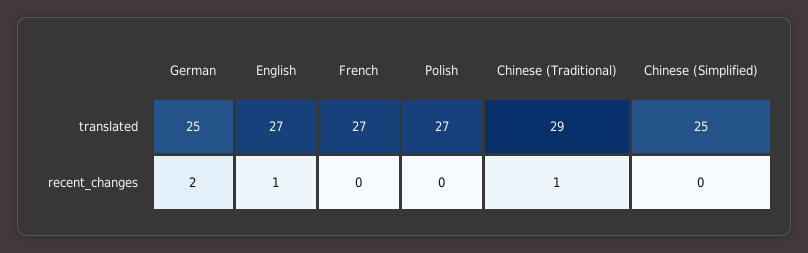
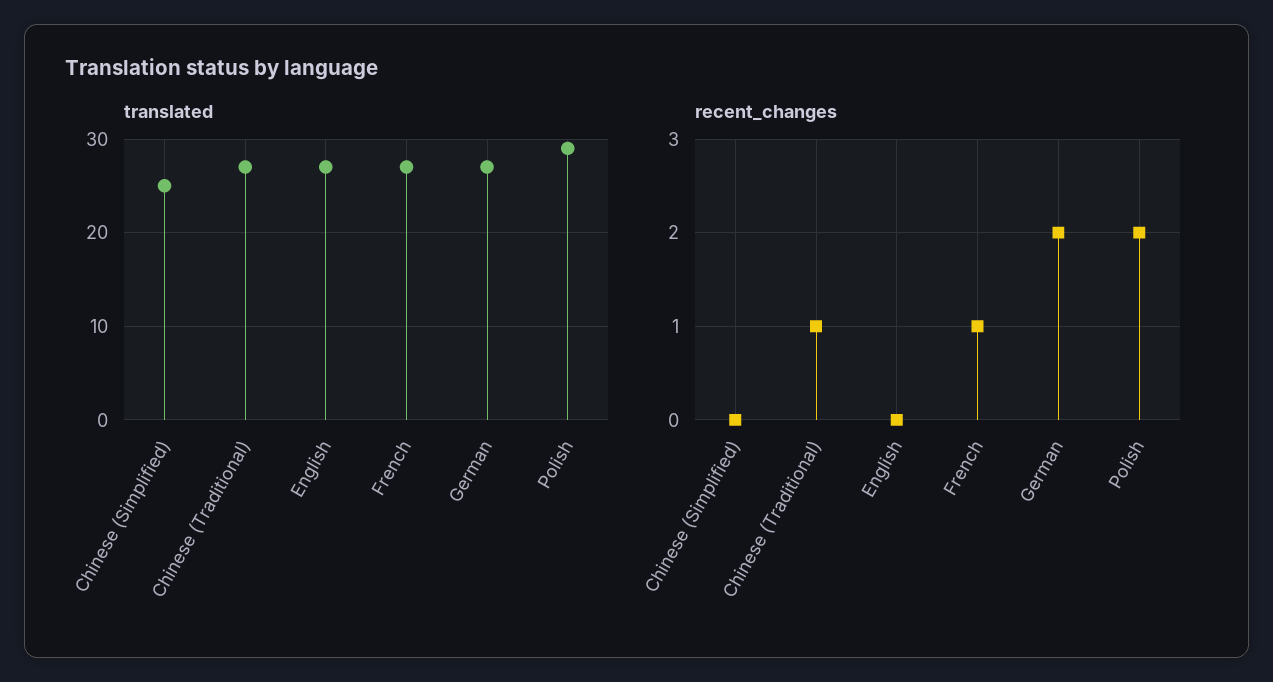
translated, German: 25 -> 27
translated, Polish: 27 -> 29
translated, Chinese (Traditional): 29 -> 27
recent_changes, English: 1 -> 0
recent_changes, French: 0 -> 1
recent_changes, Polish: 0 -> 2

